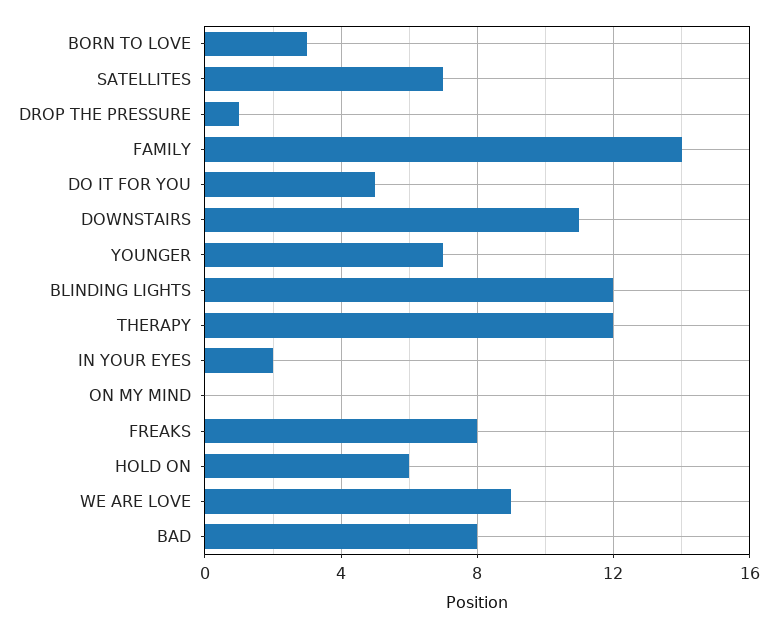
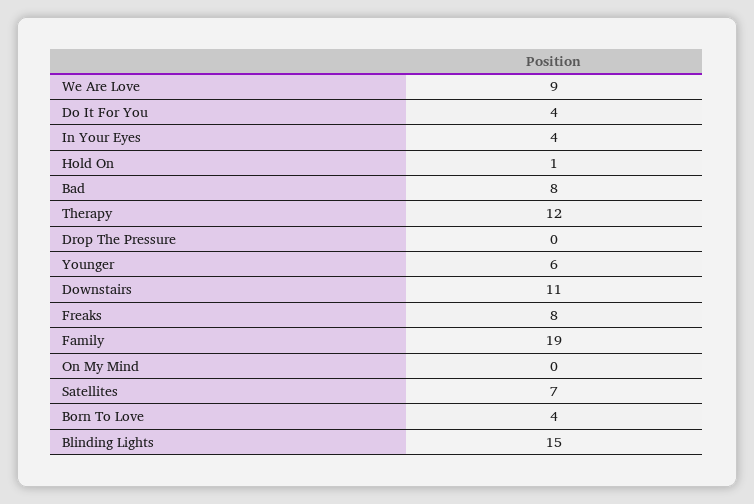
BORN TO LOVE: 3 -> 4
DROP THE PRESSURE: 1 -> 0
FAMILY: 14 -> 19
DO IT FOR YOU: 5 -> 4
YOUNGER: 7 -> 6
BLINDING LIGHTS: 12 -> 15
IN YOUR EYES: 2 -> 4
HOLD ON: 6 -> 1

